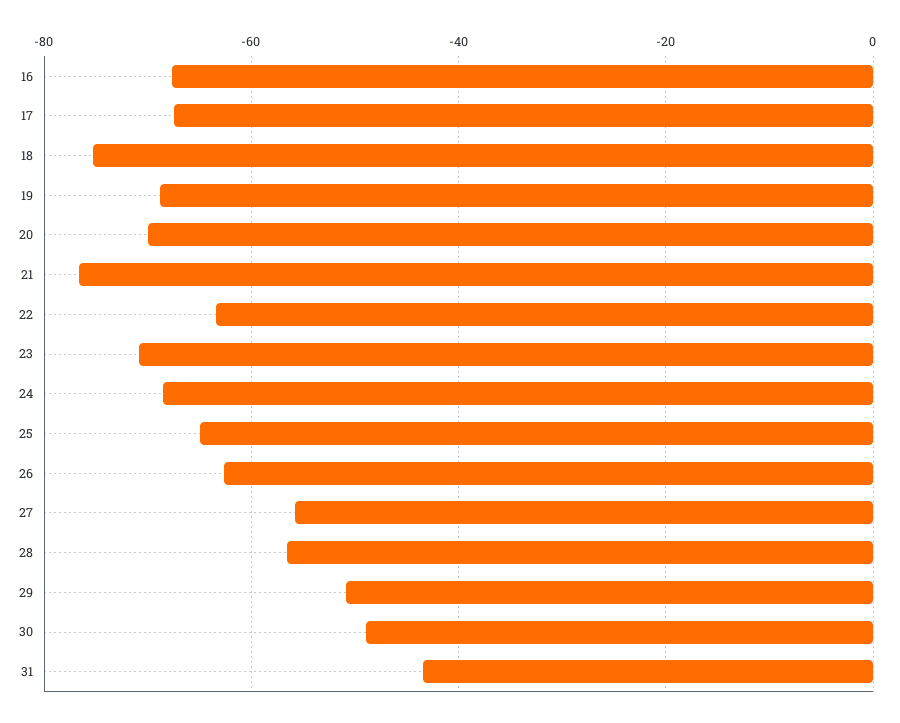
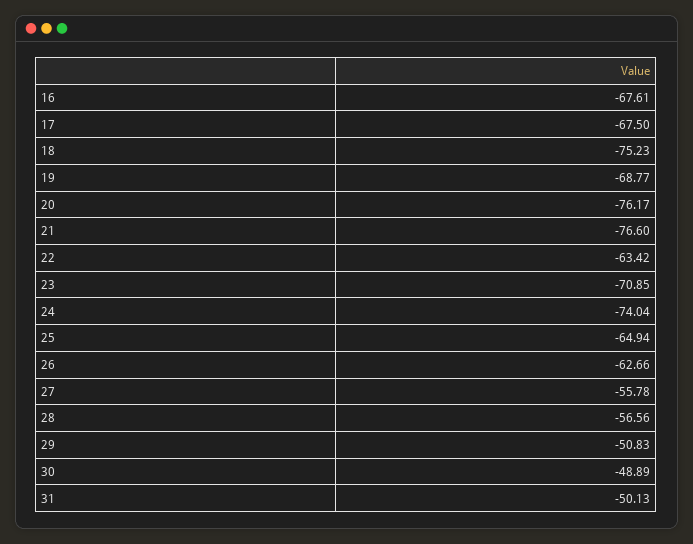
20: -70 -> -76.17
24: -68 -> -74.04
31: -44 -> -50.13

